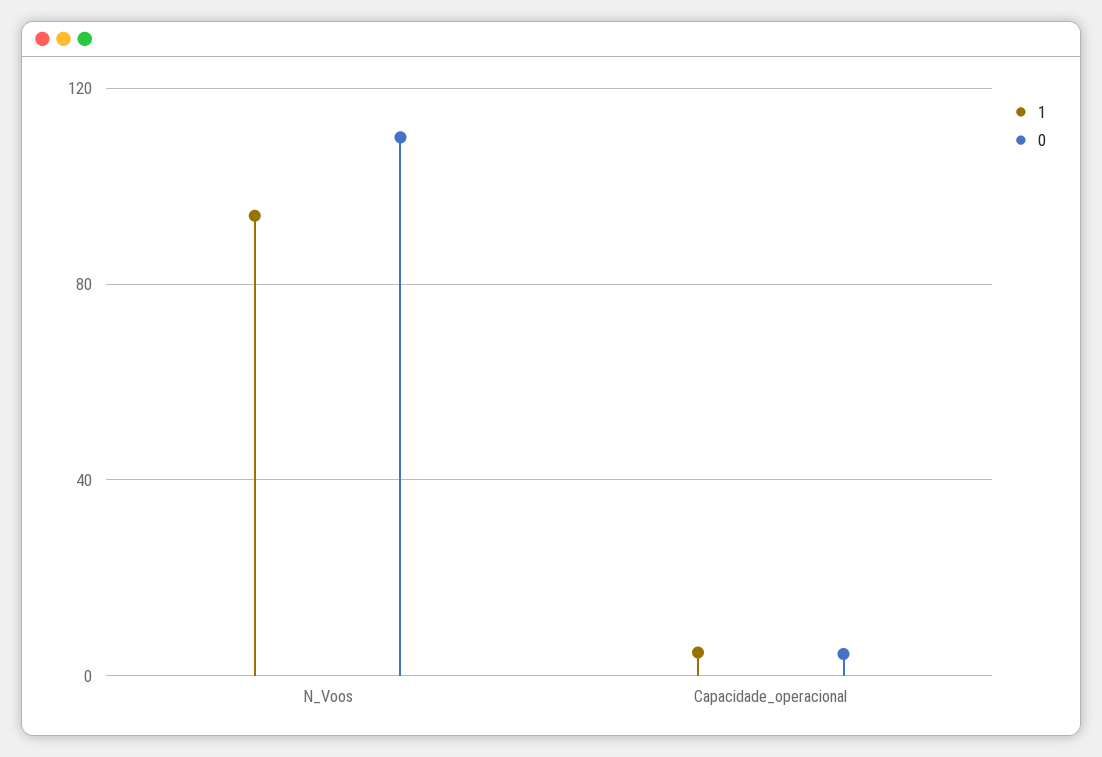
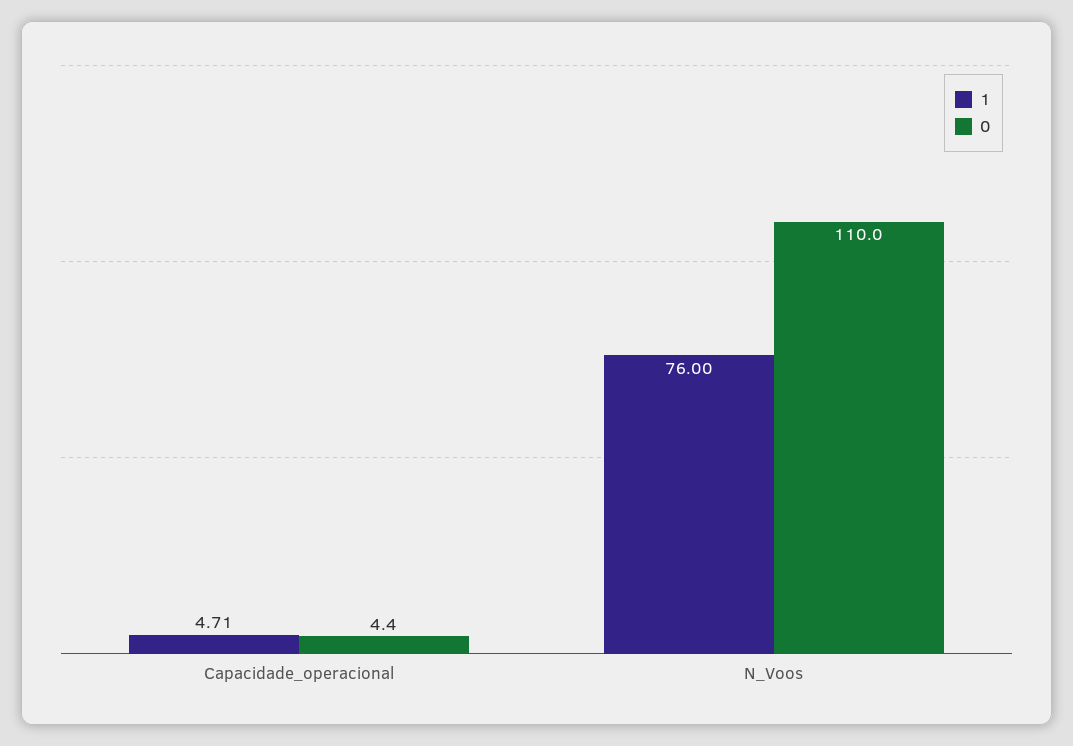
1, N_Voos: 95 -> 76

